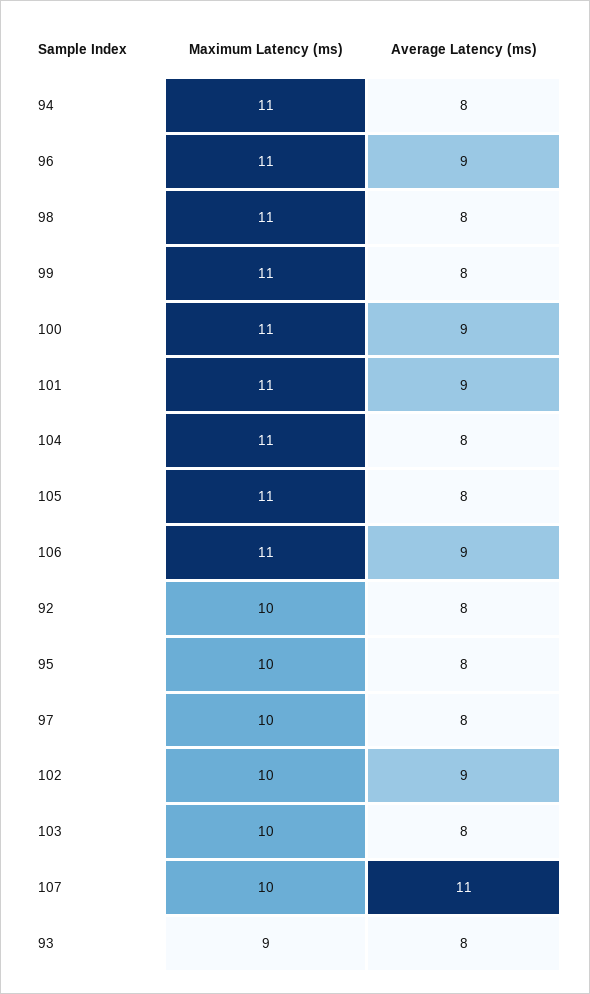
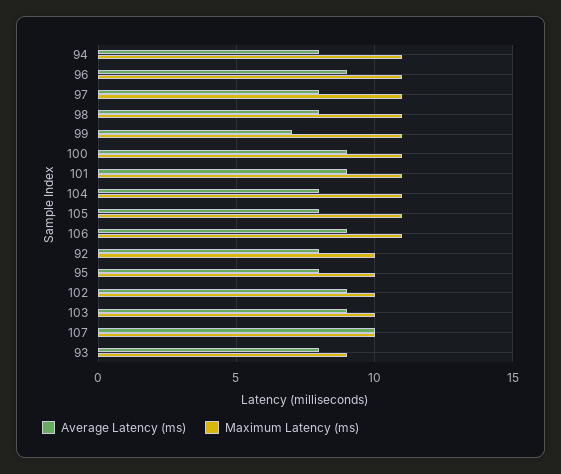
Average Latency (ms), 99: 8 -> 7
Maximum Latency (ms), 97: 10 -> 11
Average Latency (ms), 103: 8 -> 9
Average Latency (ms), 107: 11 -> 10

